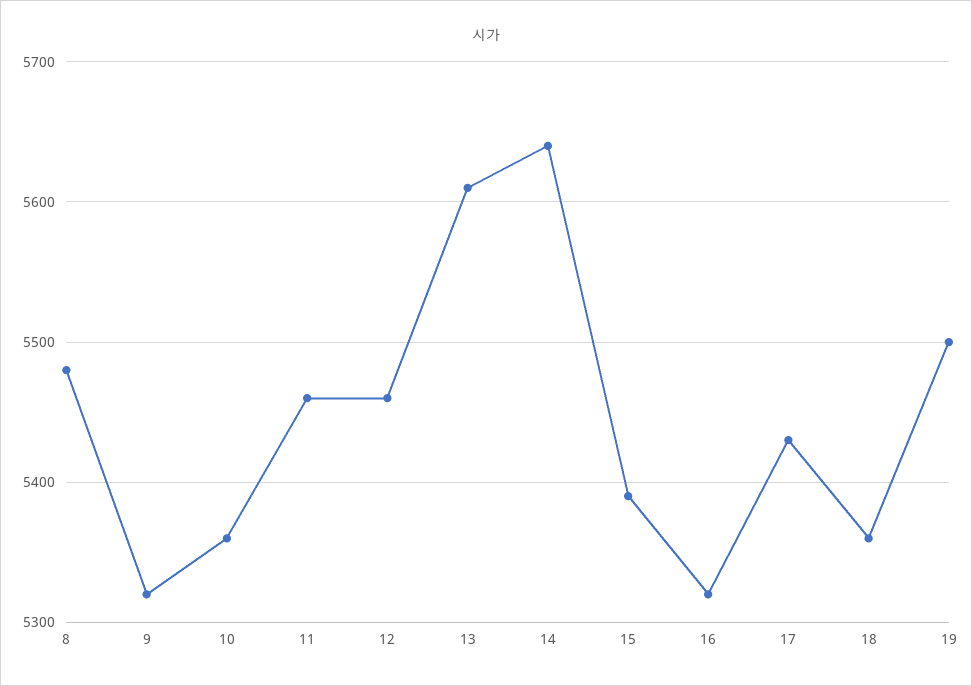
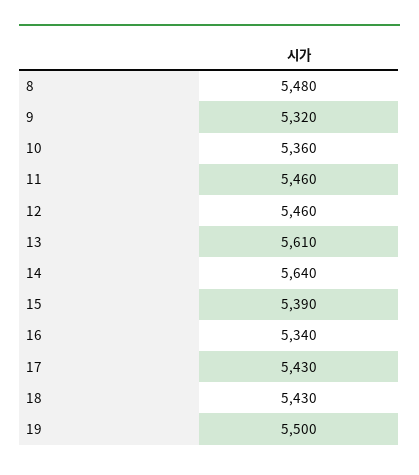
16: 5320 -> 5340
18: 5360 -> 5430

